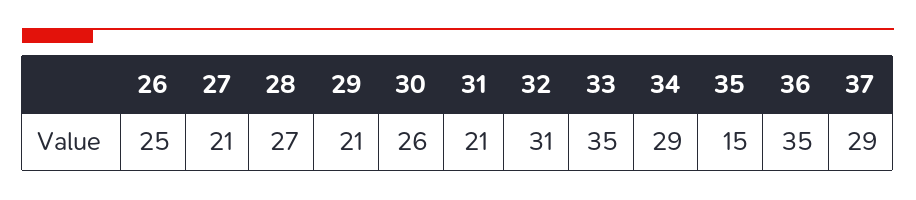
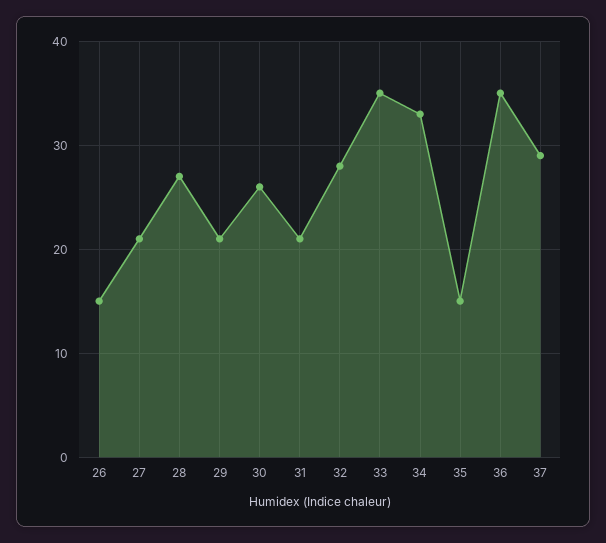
26: 25 -> 15
32: 31 -> 28
34: 29 -> 33

